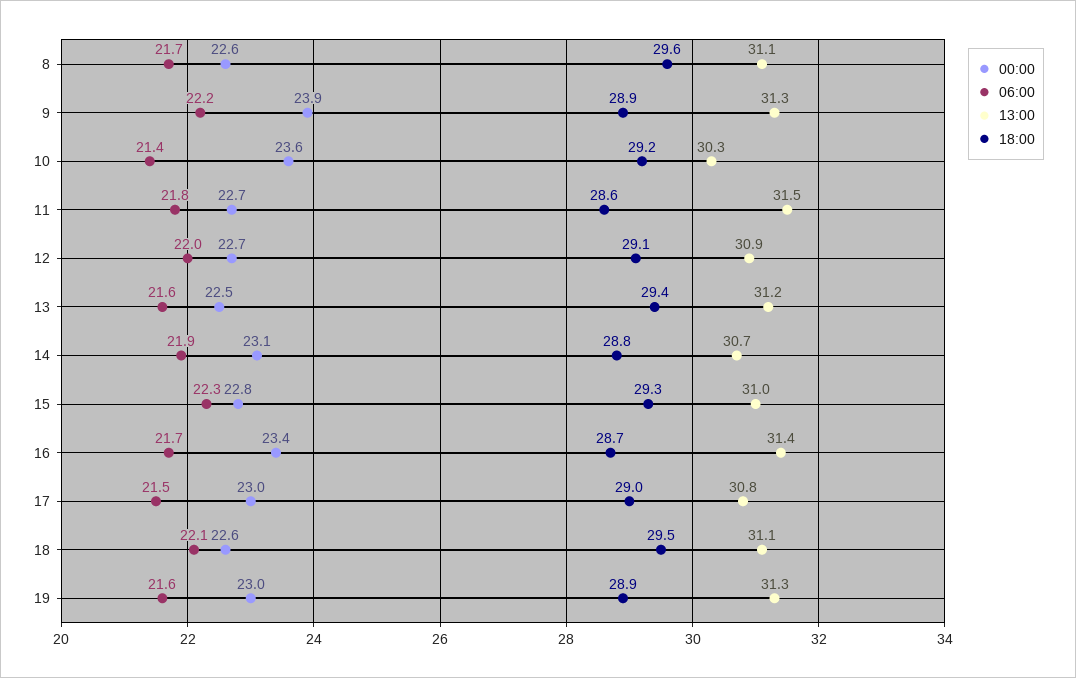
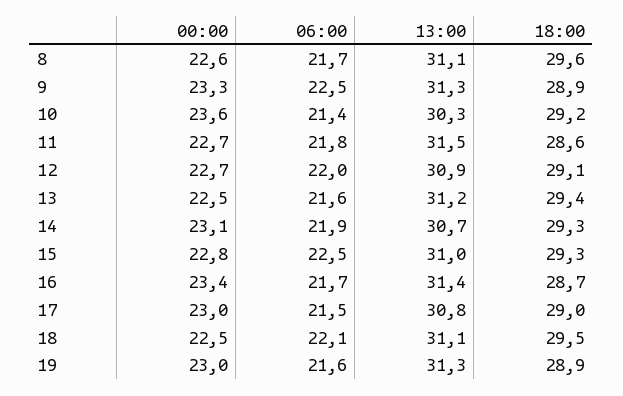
00:00, 9: 23.9 -> 23.3
06:00, 9: 22.2 -> 22.5
18:00, 14: 28.8 -> 29.3
06:00, 15: 22.3 -> 22.5
00:00, 18: 22.6 -> 22.5

